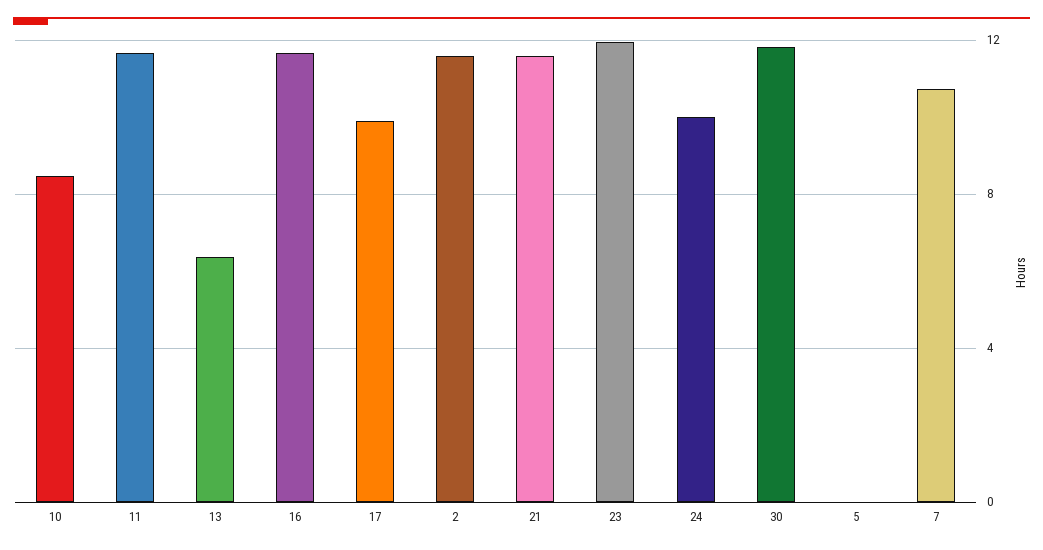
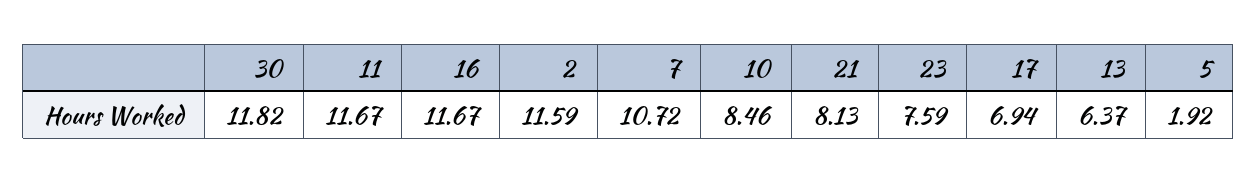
17: 10 -> 6.94
21: 11.5 -> 8.13
23: 12 -> 7.59
24: 10 -> none
5: 0 -> 1.92

